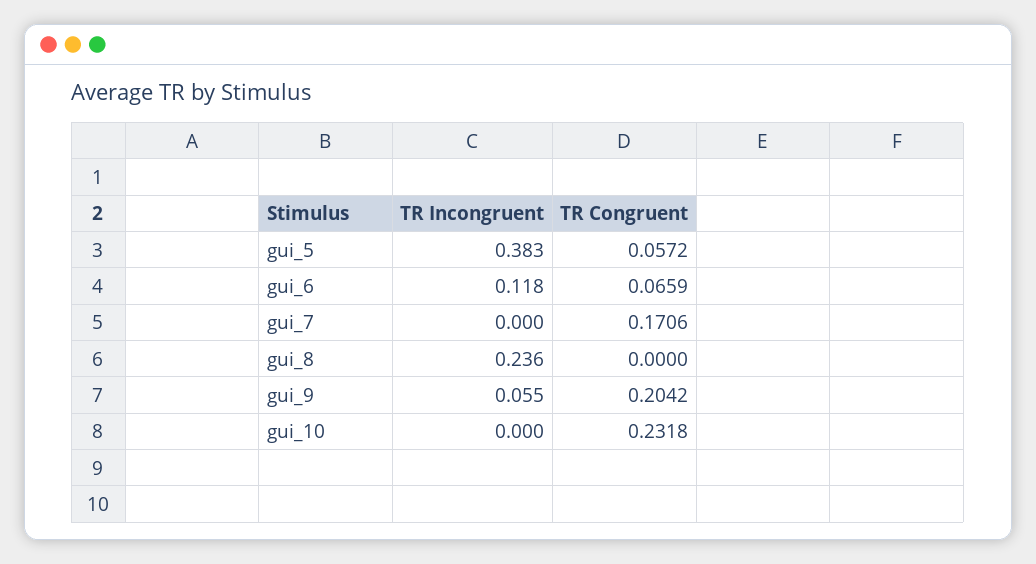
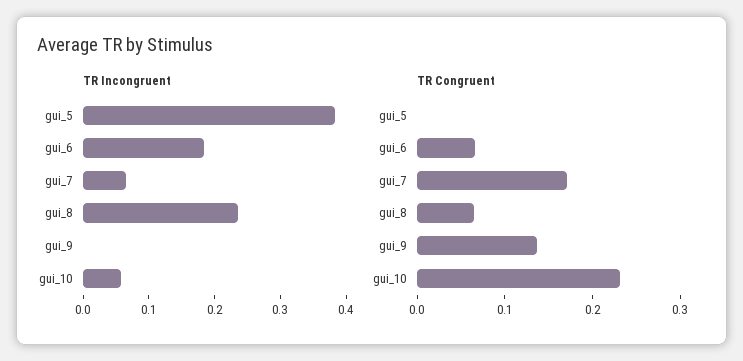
TR Congruent, gui_5: 0.0572 -> 0
TR Incongruent, gui_6: 0.118 -> 0.18
TR Incongruent, gui_7: 0 -> 0.06
TR Congruent, gui_8: 0 -> 0.06
TR Incongruent, gui_9: 0.055 -> 0
TR Congruent, gui_9: 0.2042 -> 0.14
TR Incongruent, gui_10: 0 -> 0.06

